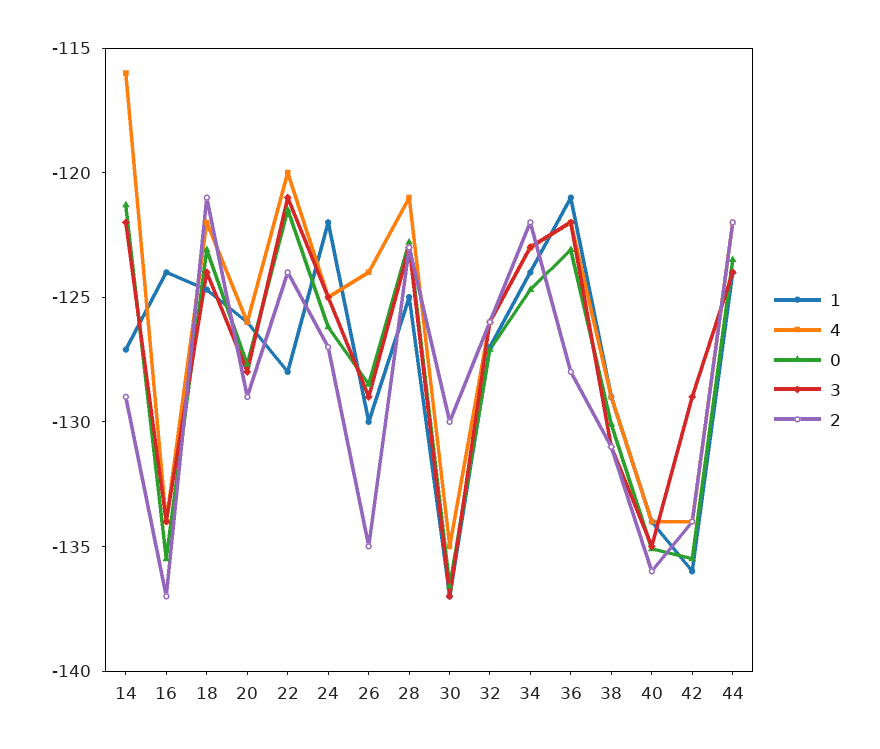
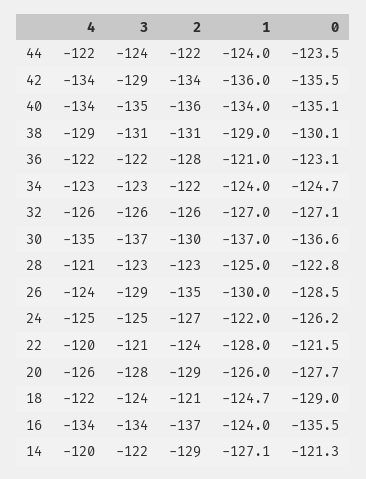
4, 14: -116 -> -120
0, 18: -123 -> -129

